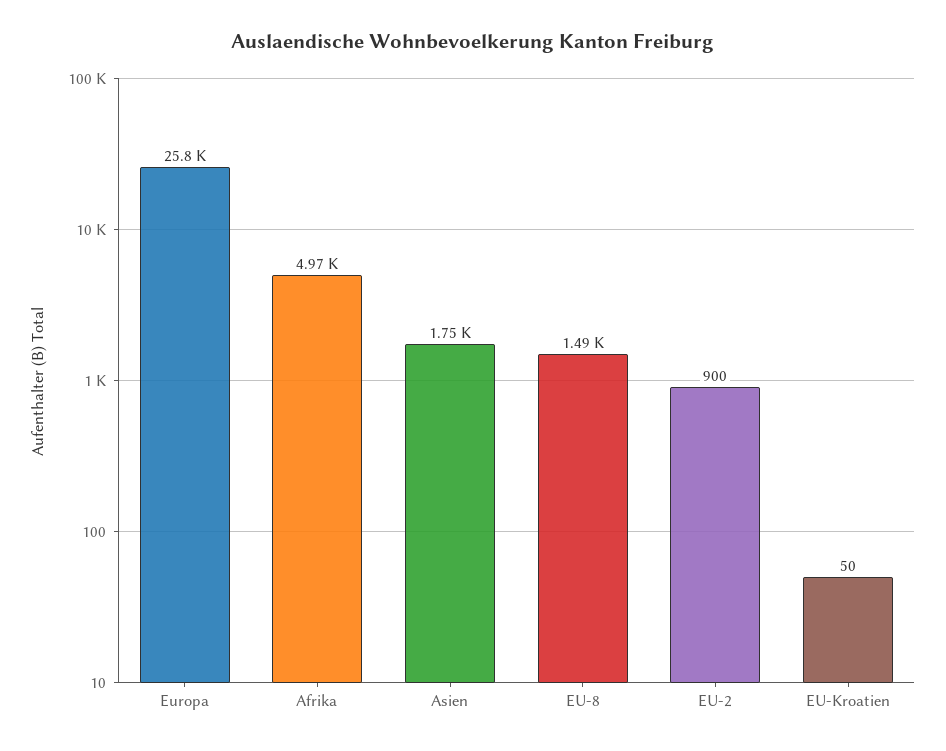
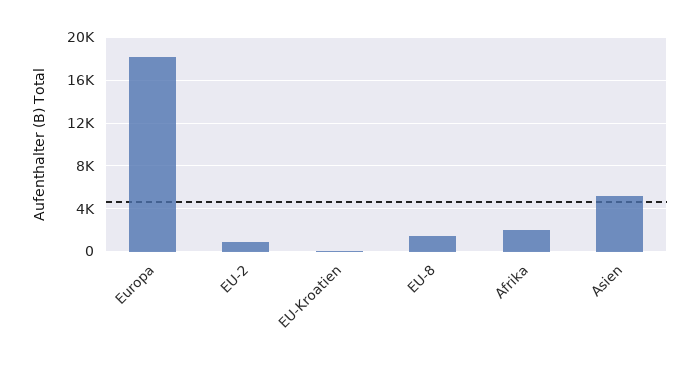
Europa: 25800 -> 18000
Afrika: 4970 -> 2000
Asien: 1750 -> 5000

